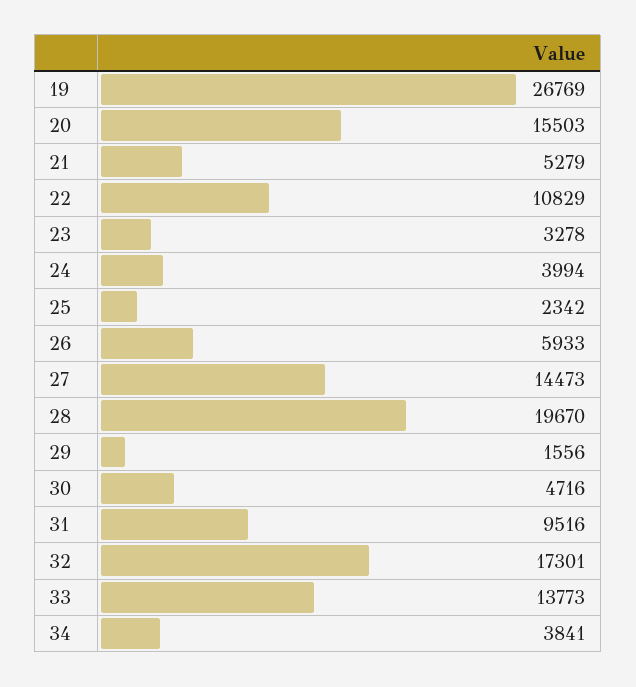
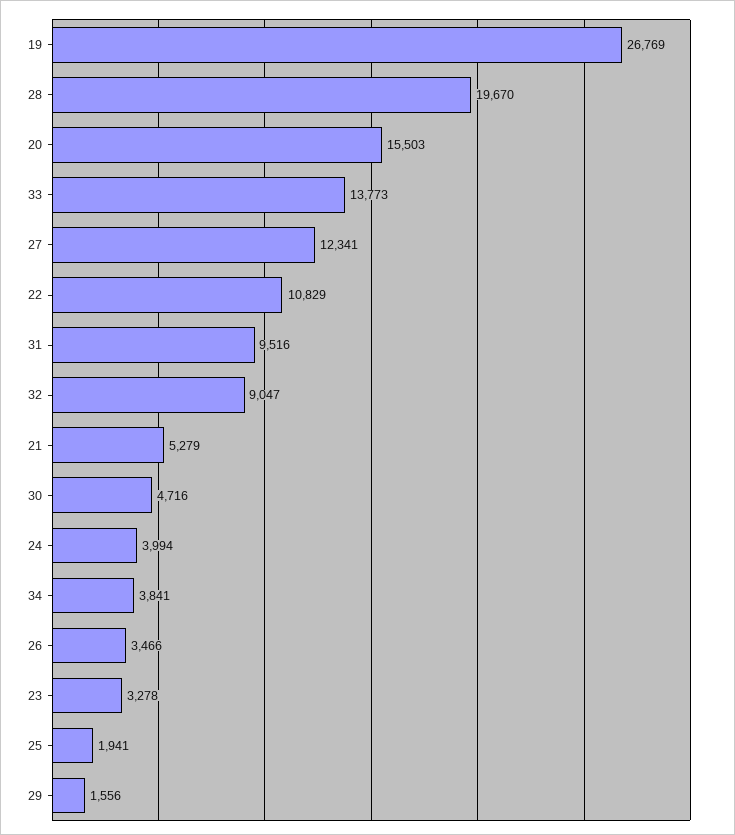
25: 2342 -> 1941
26: 5933 -> 3466
27: 14473 -> 12341
32: 17301 -> 9047

